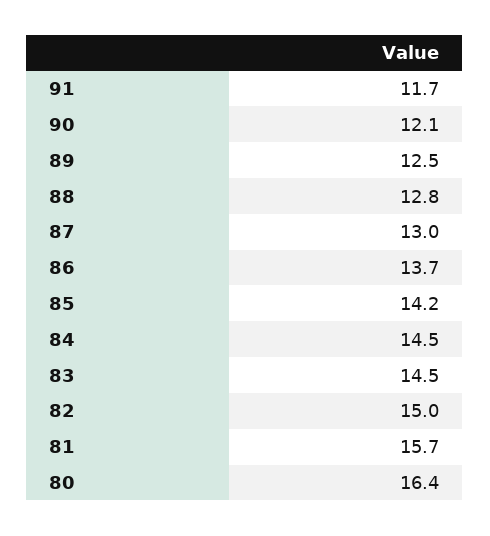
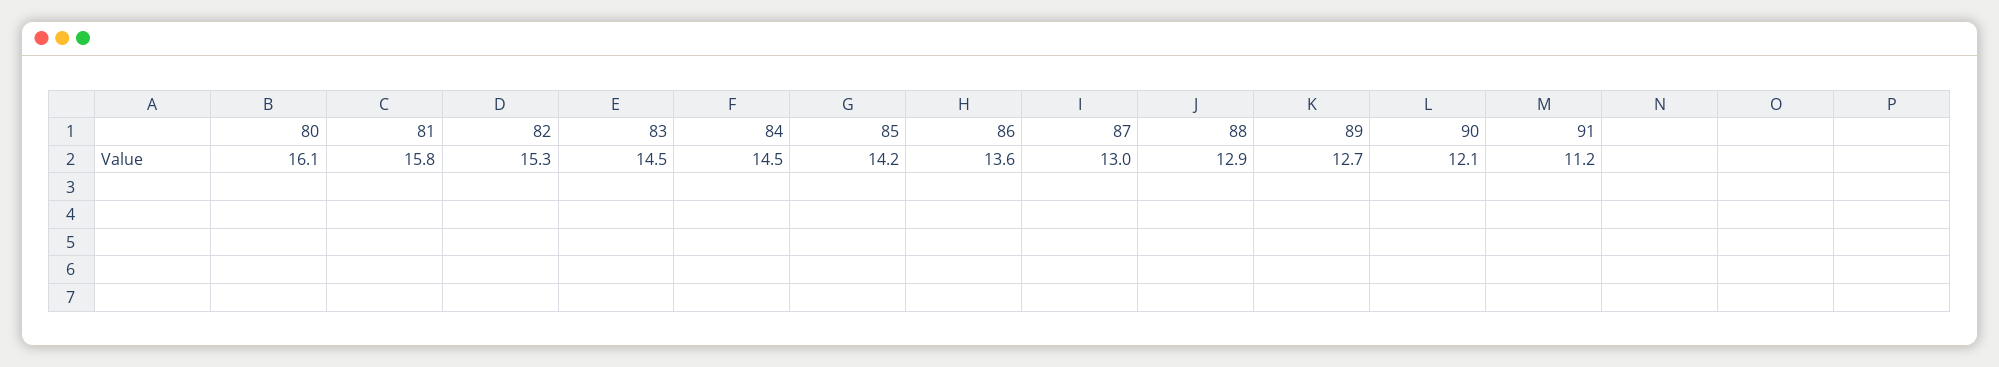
91: 11.7 -> 11.2
89: 12.5 -> 12.7
88: 12.8 -> 12.9
86: 13.7 -> 13.6
82: 15 -> 15.3
81: 15.7 -> 15.8
80: 16.4 -> 16.1

